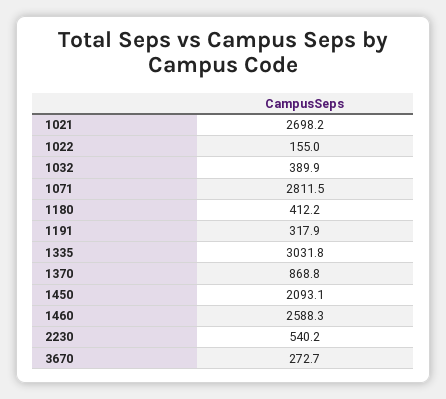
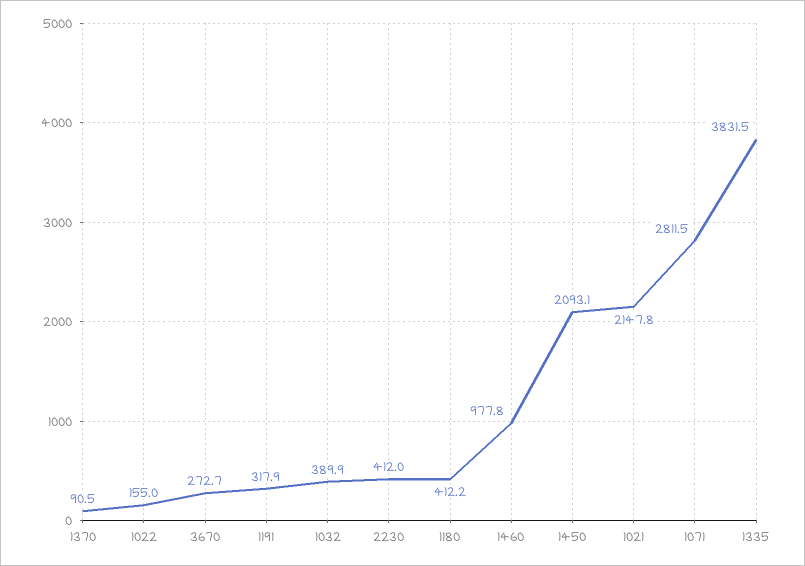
1021: 2698.2 -> 2147.8
1335: 3031.8 -> 3831.5
1370: 868.8 -> 90.5
1460: 2588.3 -> 977.8
2230: 540.2 -> 412

